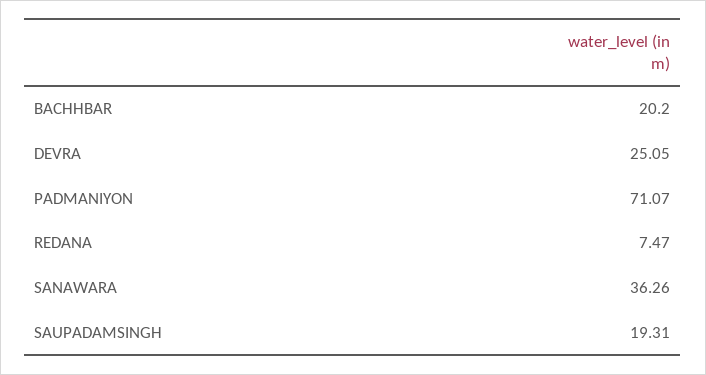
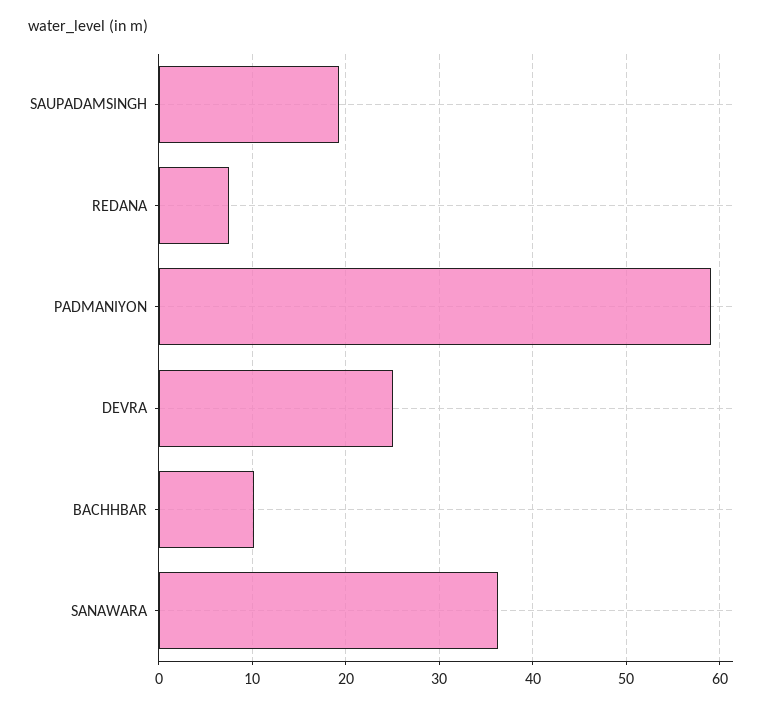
BACHHBAR: 20.2 -> 10
PADMANIYON: 71.07 -> 59

